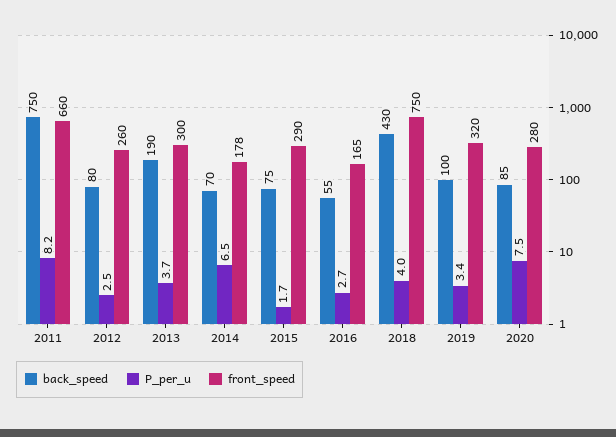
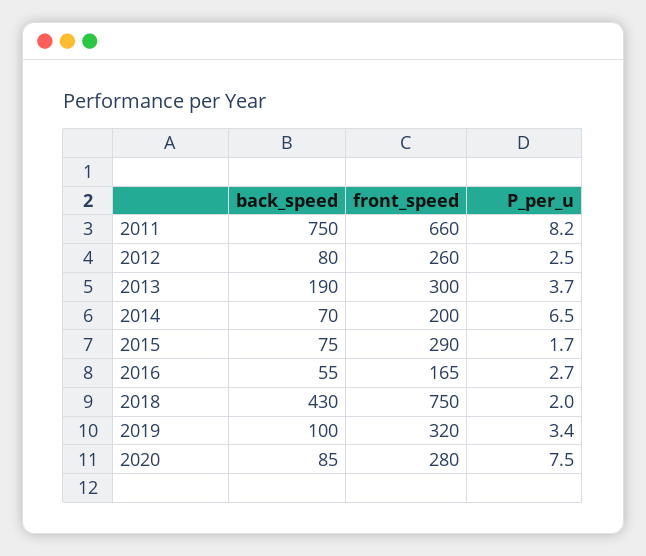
front_speed, 2014: 178 -> 200
P_per_u, 2018: 4 -> 2

